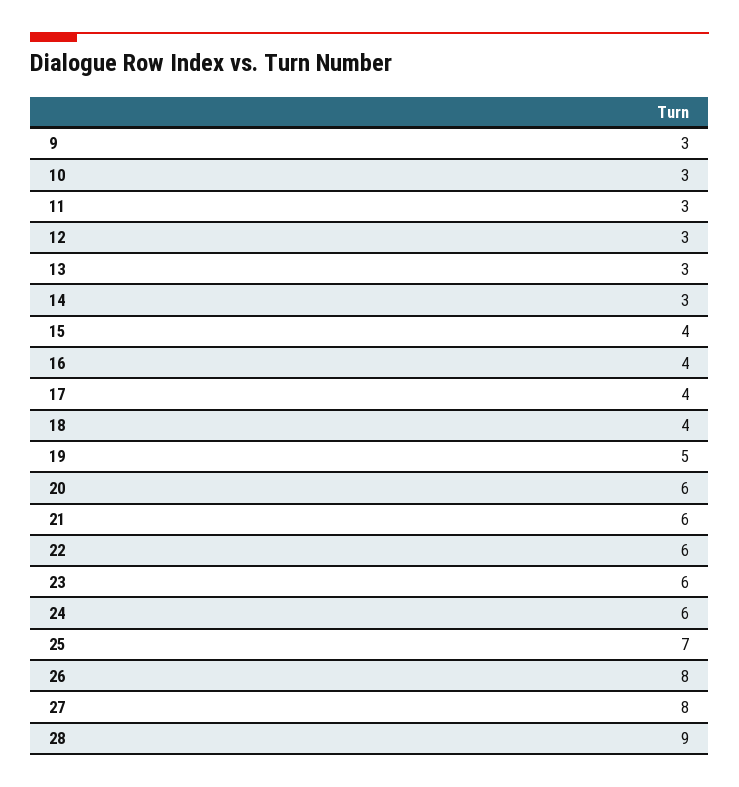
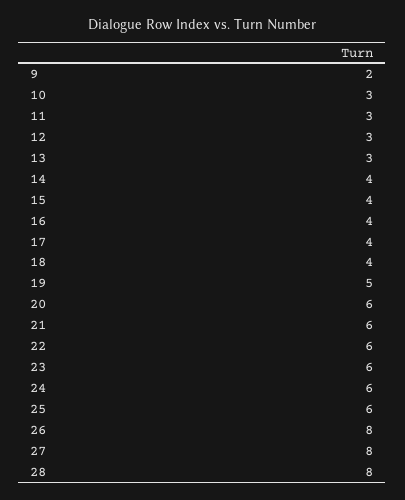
9: 3 -> 2
14: 3 -> 4
25: 7 -> 6
28: 9 -> 8

